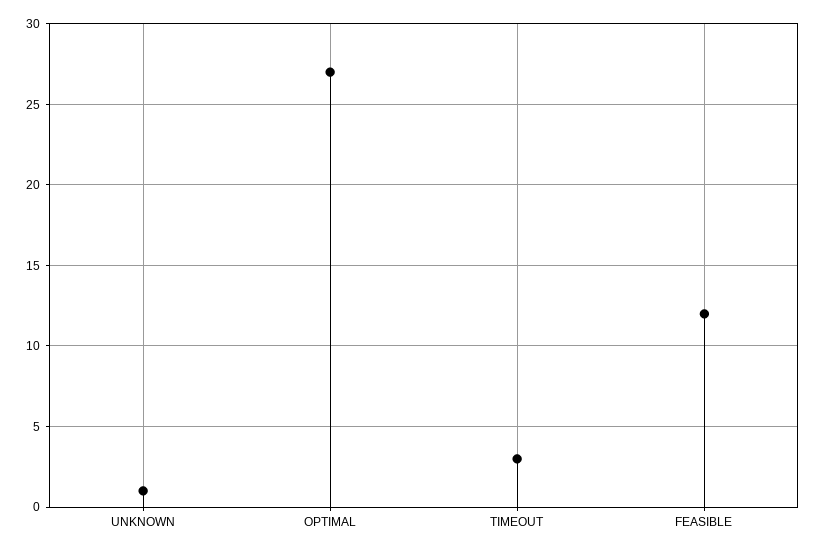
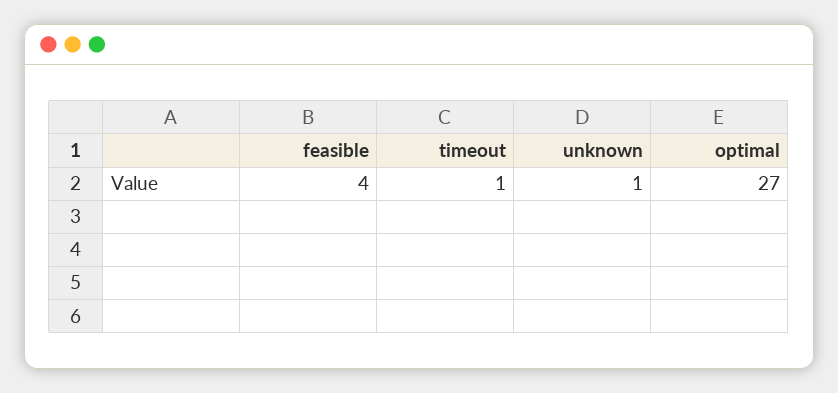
TIMEOUT: 3 -> 1
FEASIBLE: 12 -> 4

